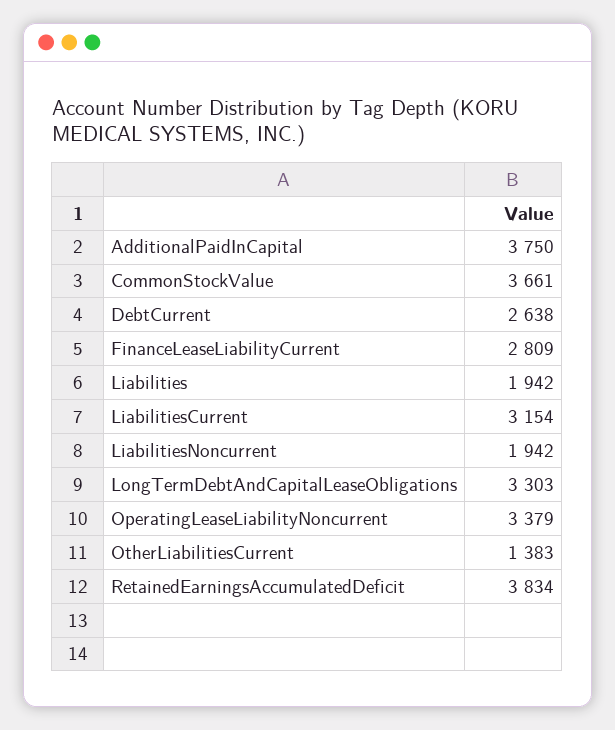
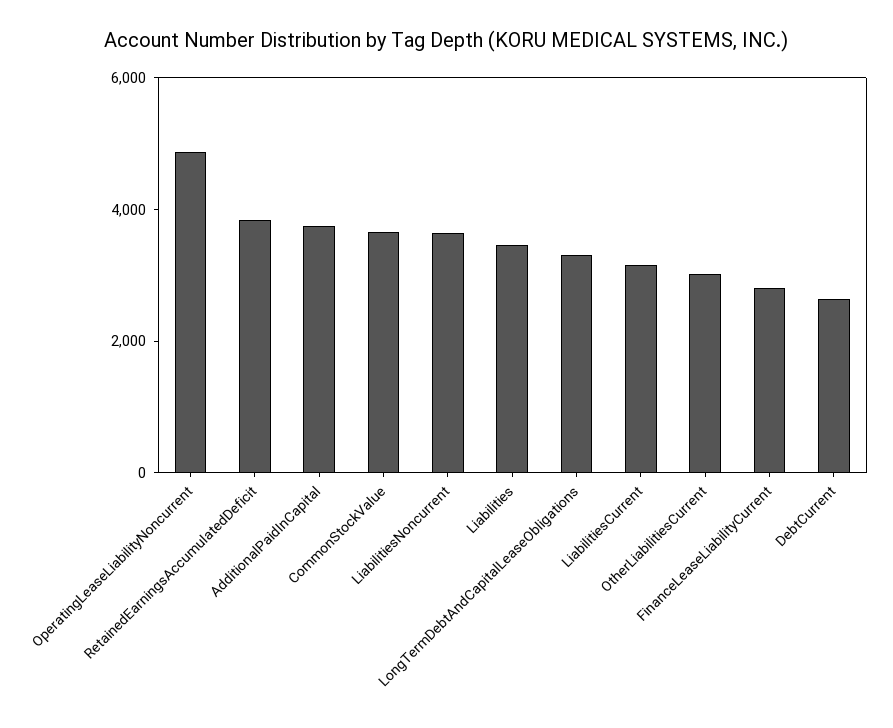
Liabilities: 1942 -> 3500
LiabilitiesNoncurrent: 1942 -> 3500
OperatingLeaseLiabilityNoncurrent: 3379 -> 5000
OtherLiabilitiesCurrent: 1383 -> 3000

